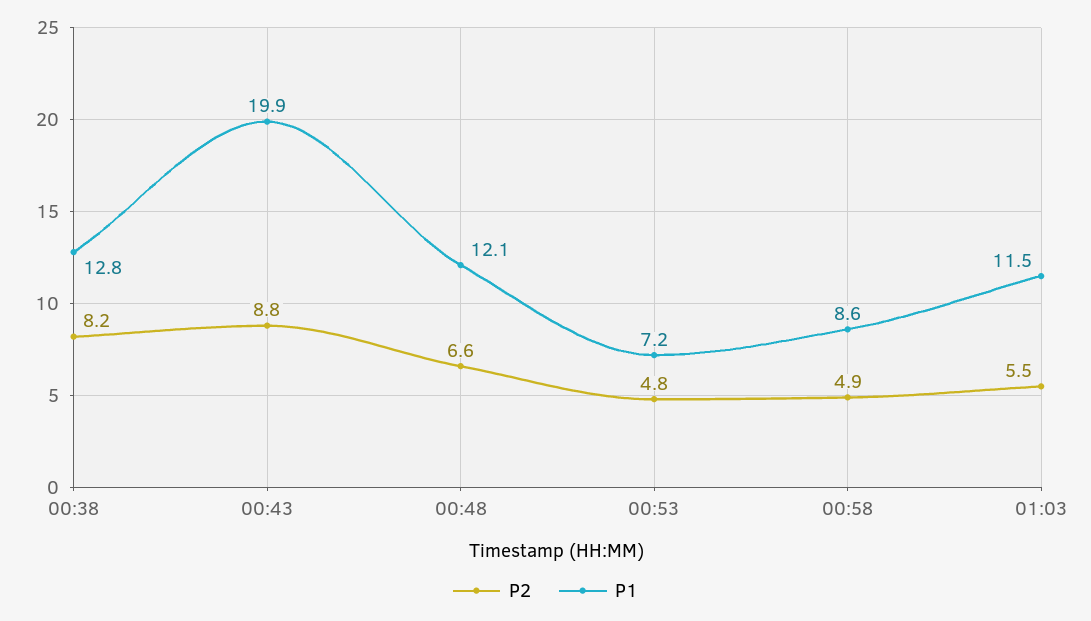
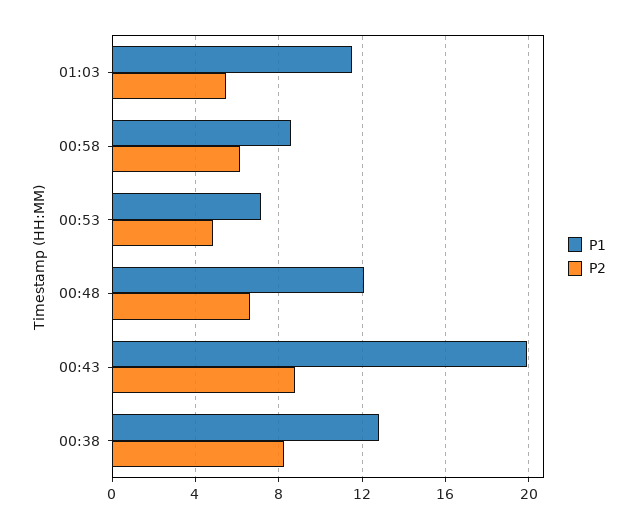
P2, 00:58: 4.9 -> 6

